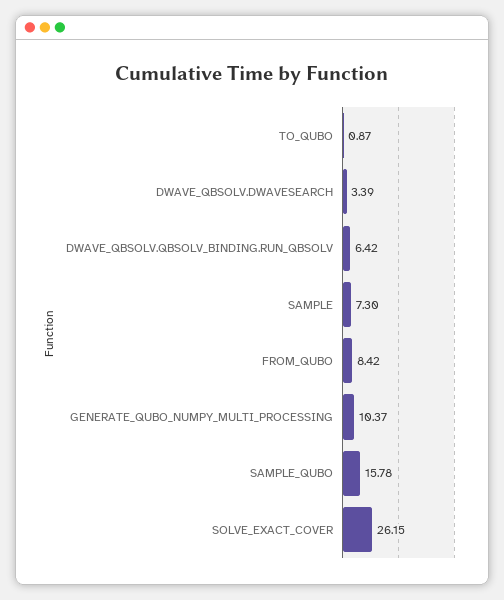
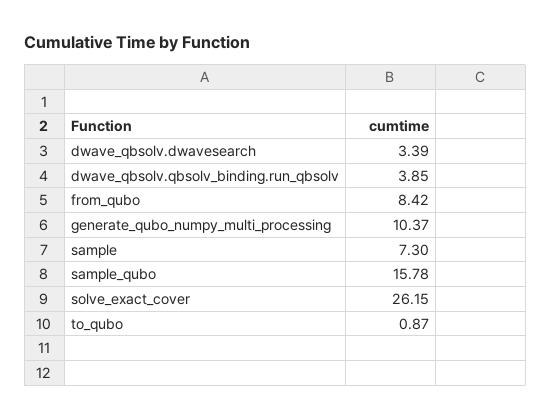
DWAVE_QBSOLV.QBSOLV_BINDING.RUN_QBSOLV: 6.42 -> 3.85

